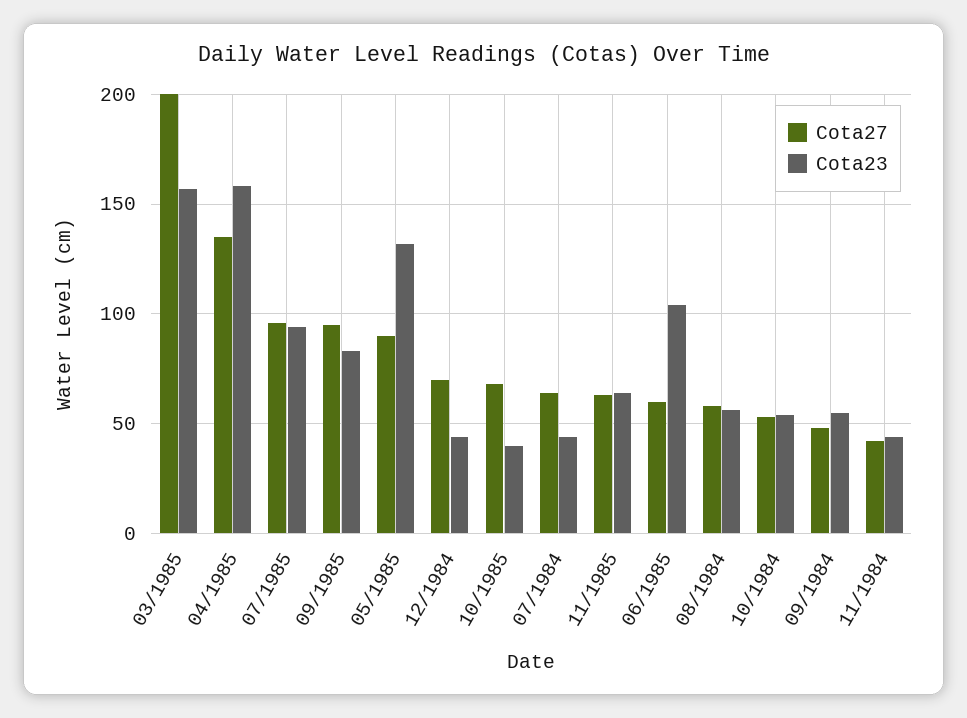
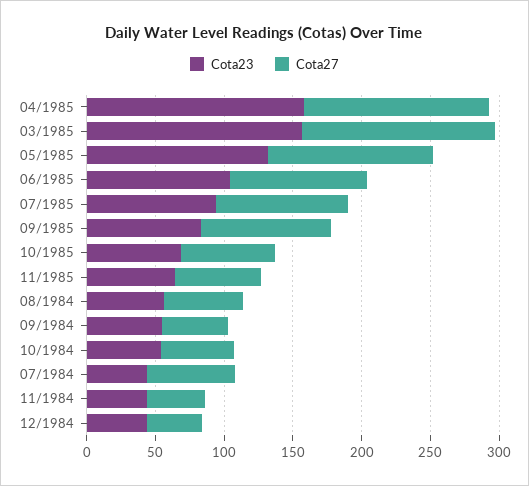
Cota27, 03/1985: 200 -> 140
Cota27, 05/1985: 90 -> 120
Cota27, 12/1984: 70 -> 40
Cota23, 10/1985: 40 -> 70
Cota27, 06/1985: 60 -> 100

